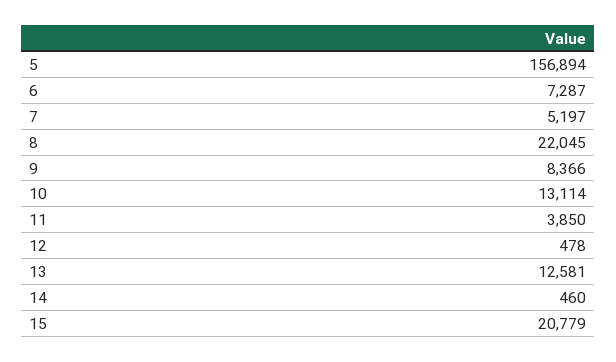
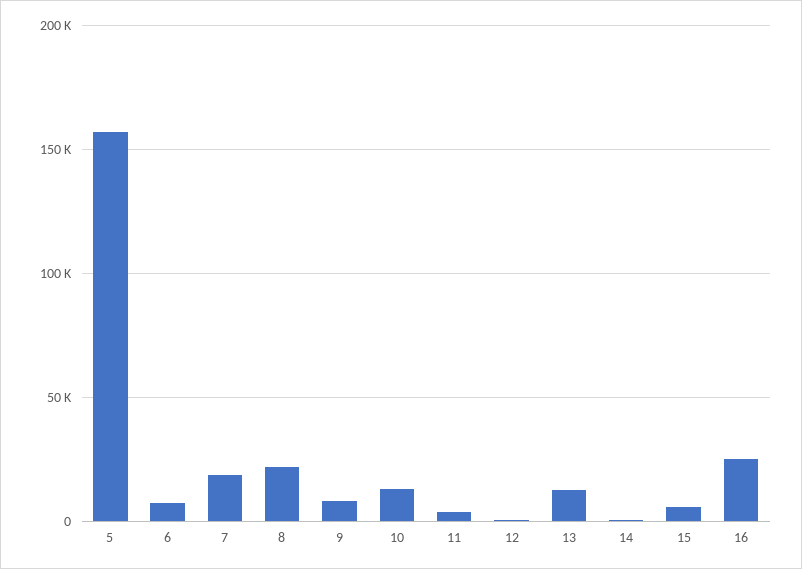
7: 5197 -> 20000
15: 20779 -> 5000
16: none -> 25000

